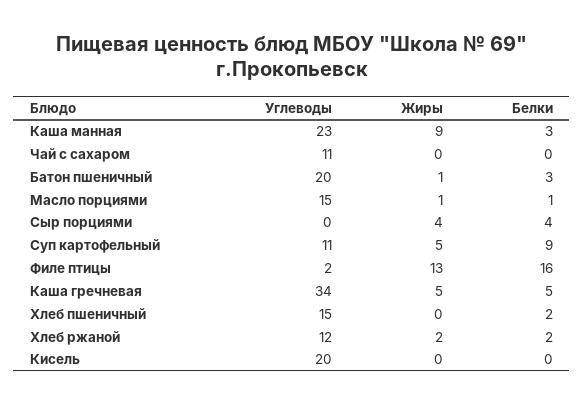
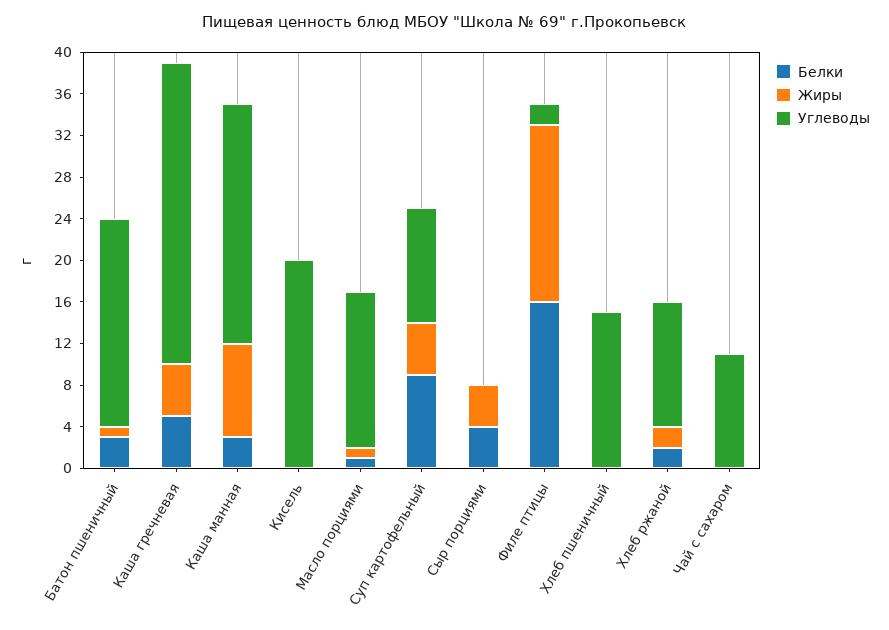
Жиры, Филе птицы: 13 -> 17
Углеводы, Каша гречневая: 34 -> 29
Белки, Хлеб пшеничный: 2 -> 0

